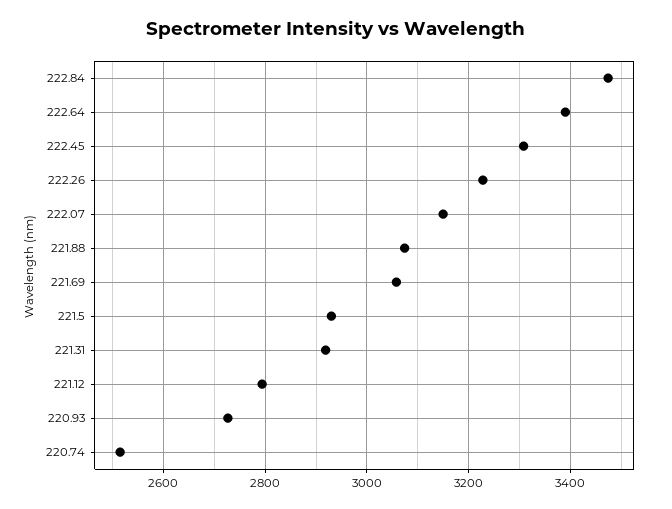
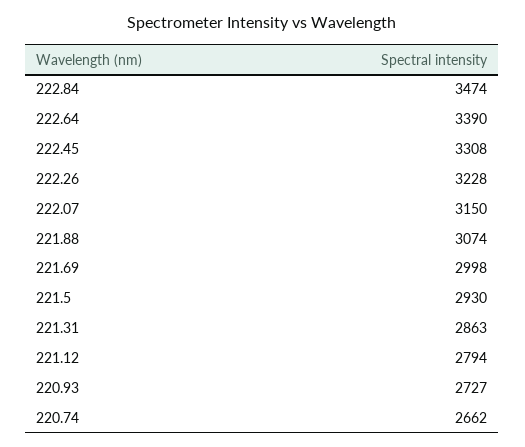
221.69: 3060 -> 2998
221.31: 2920 -> 2863
220.74: 2520 -> 2662

